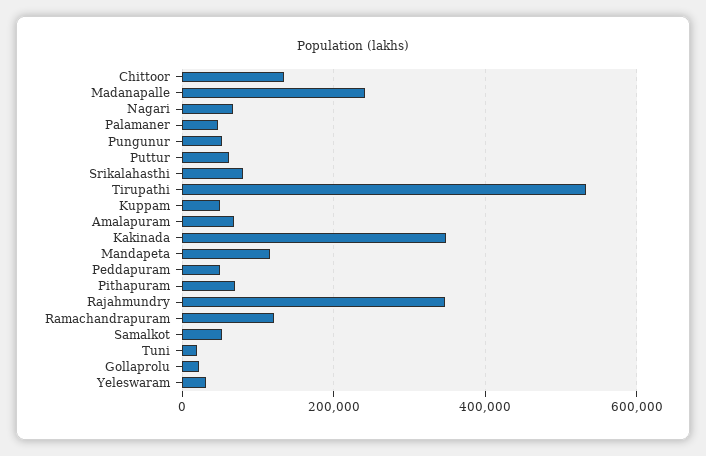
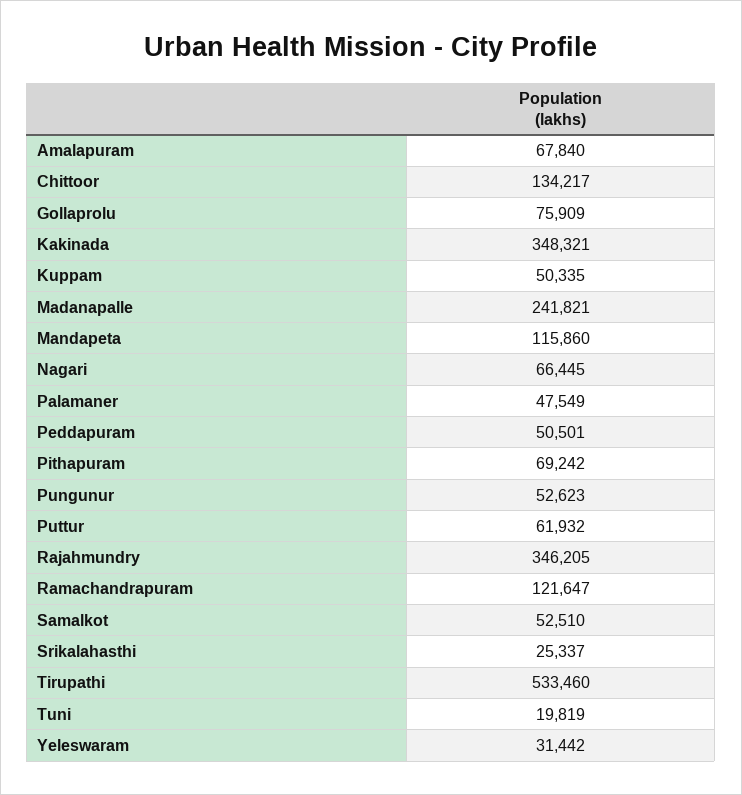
Srikalahasthi: 80000 -> 25337
Gollaprolu: 20000 -> 75909

